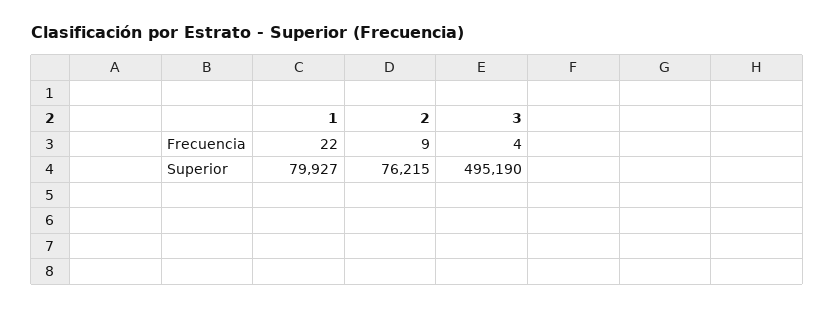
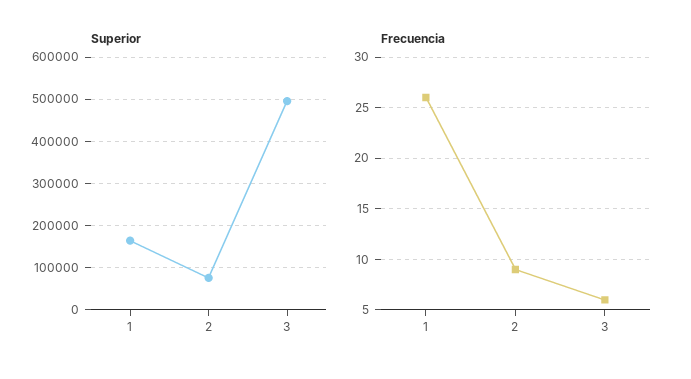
Frecuencia, 1: 22 -> 26
Frecuencia, 3: 4 -> 6
Superior, 1: 79927 -> 160000

